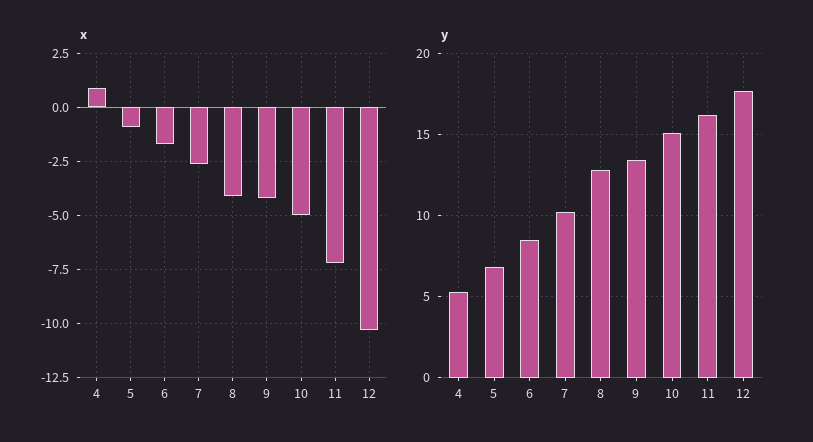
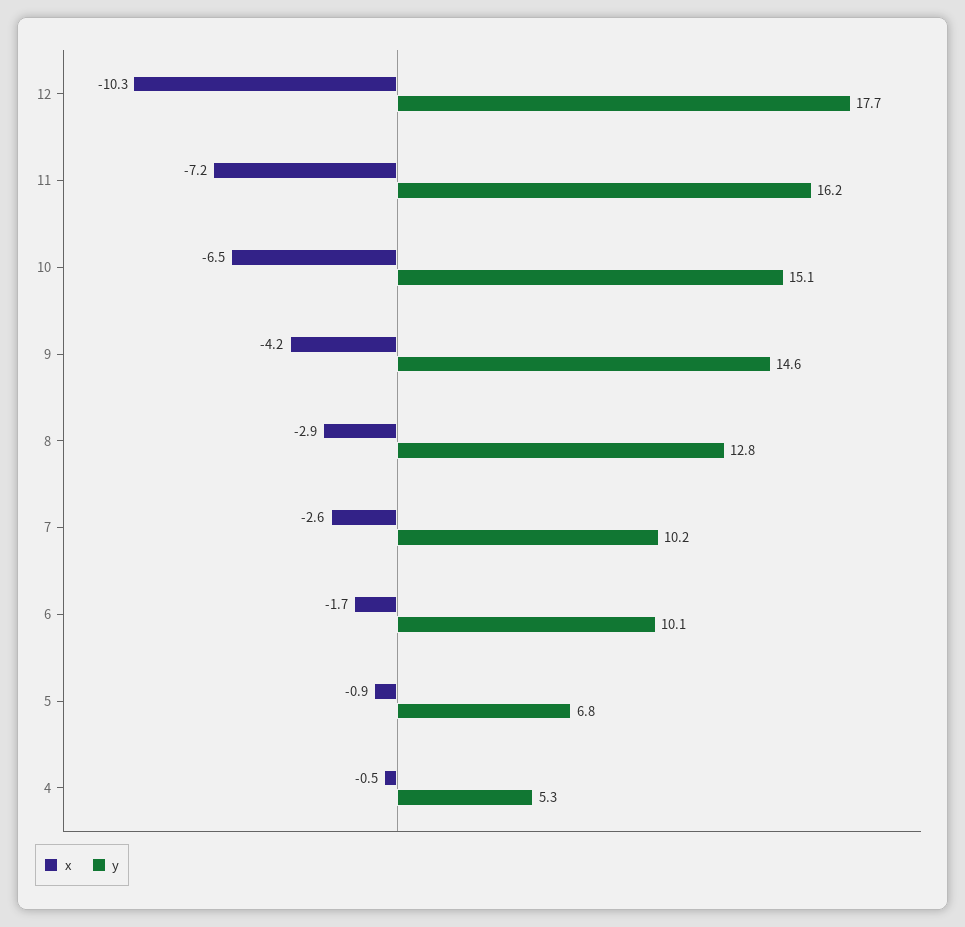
x, 4: 1 -> -0.5
x, 8: -4 -> -2.9
x, 10: -5 -> -6.5
y, 6: 8.5 -> 10.1
y, 9: 13.5 -> 14.6

